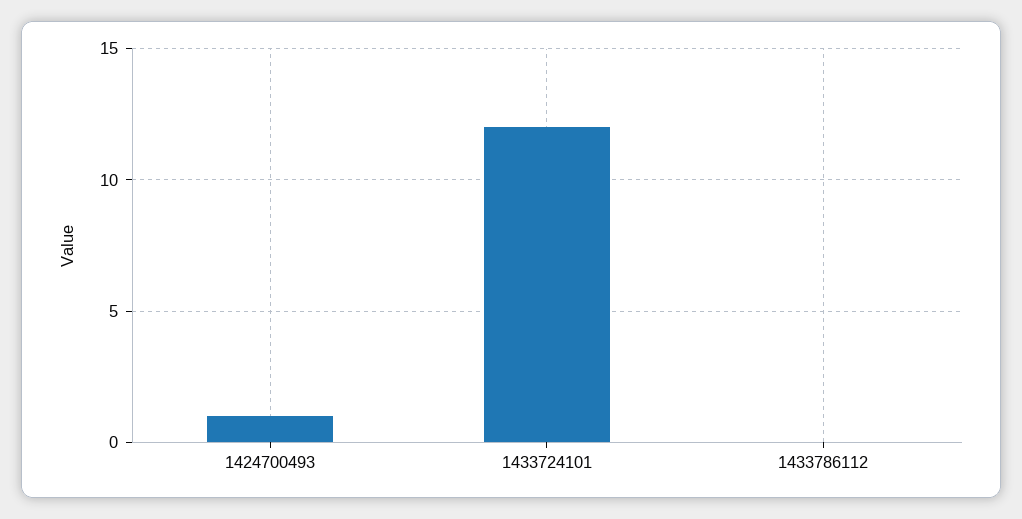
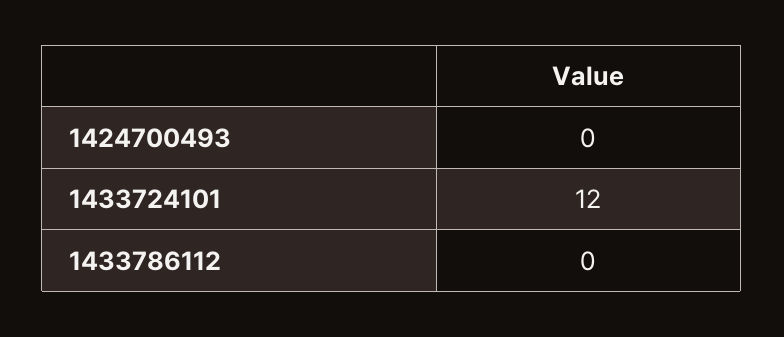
1424700493: 1 -> 0

